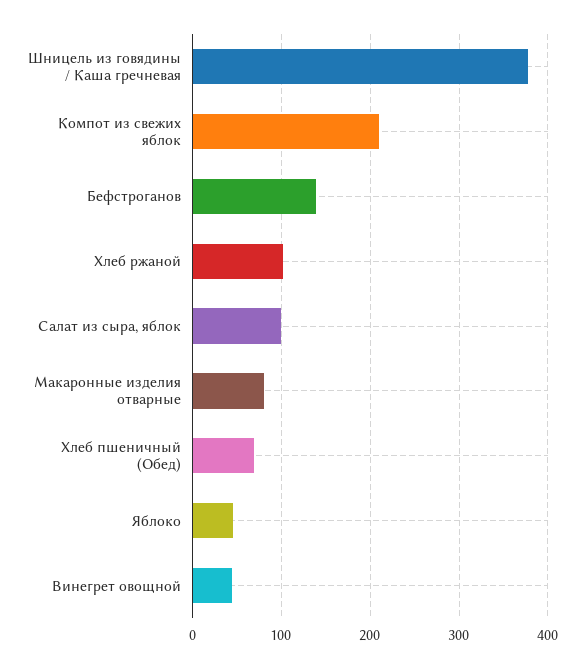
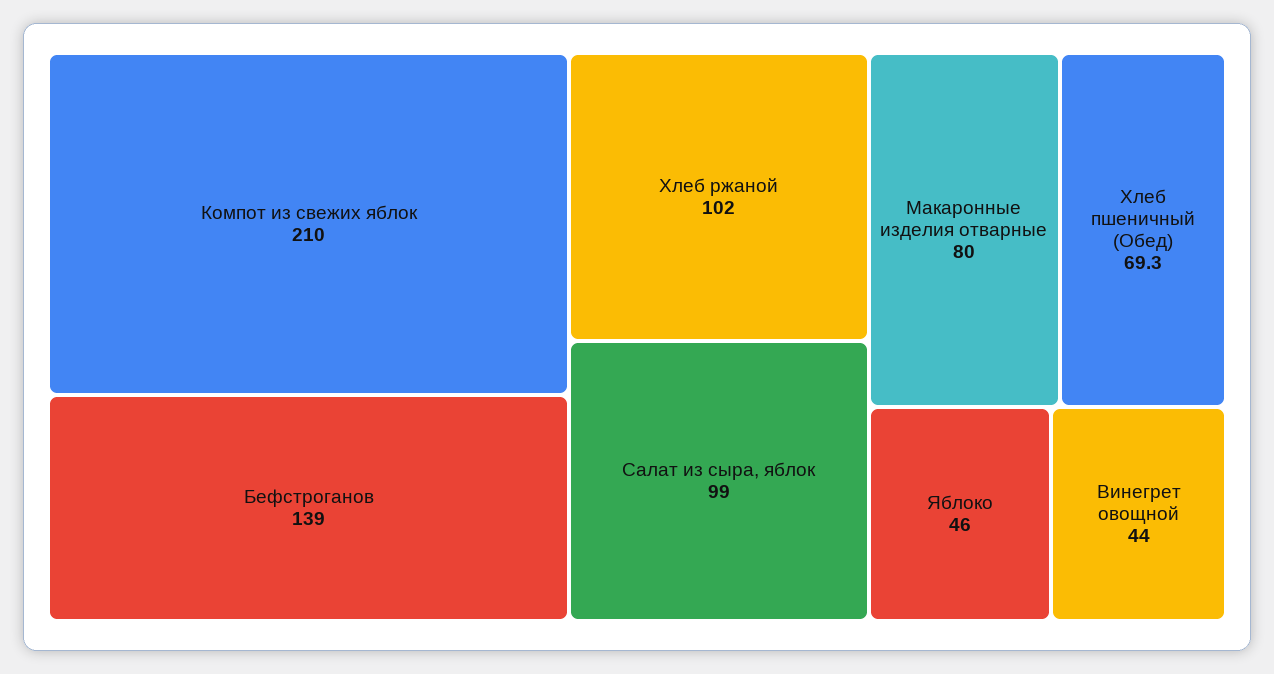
Шницель из говядины / Каша гречневая: 380 -> none

